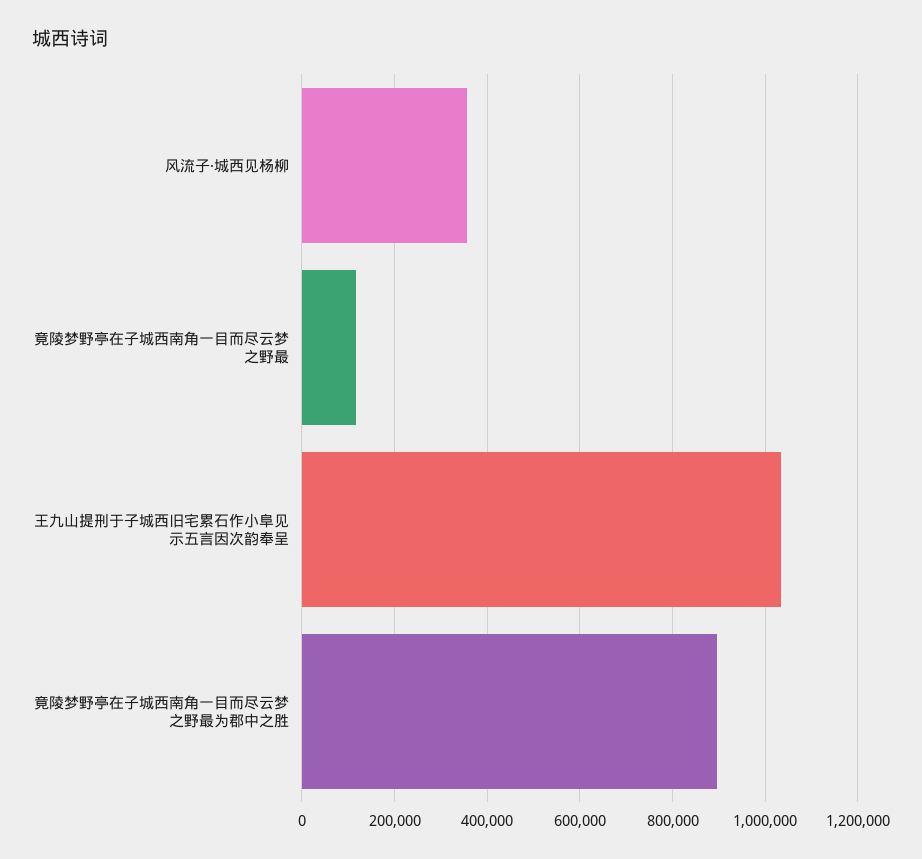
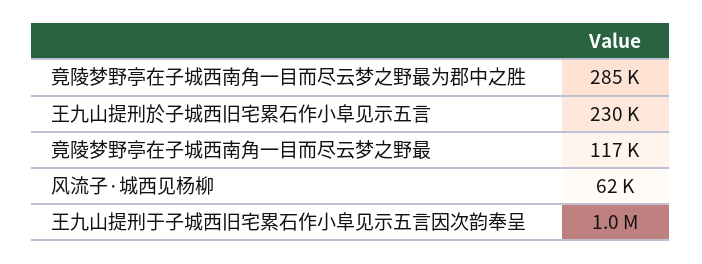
风流子·城西见杨柳: 360000 -> 62000
竟陵梦野亭在子城西南角一目而尽云梦之野最为郡中之胜: 900000 -> 285000
王九山提刑於子城西旧宅累石作小阜见示五言: none -> 230000

